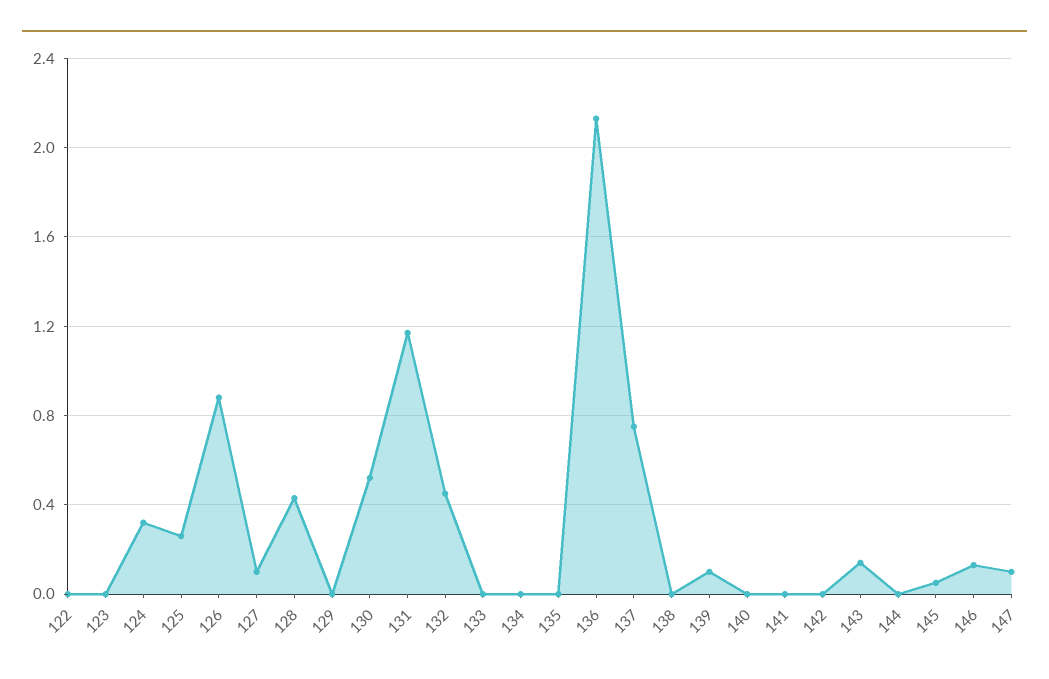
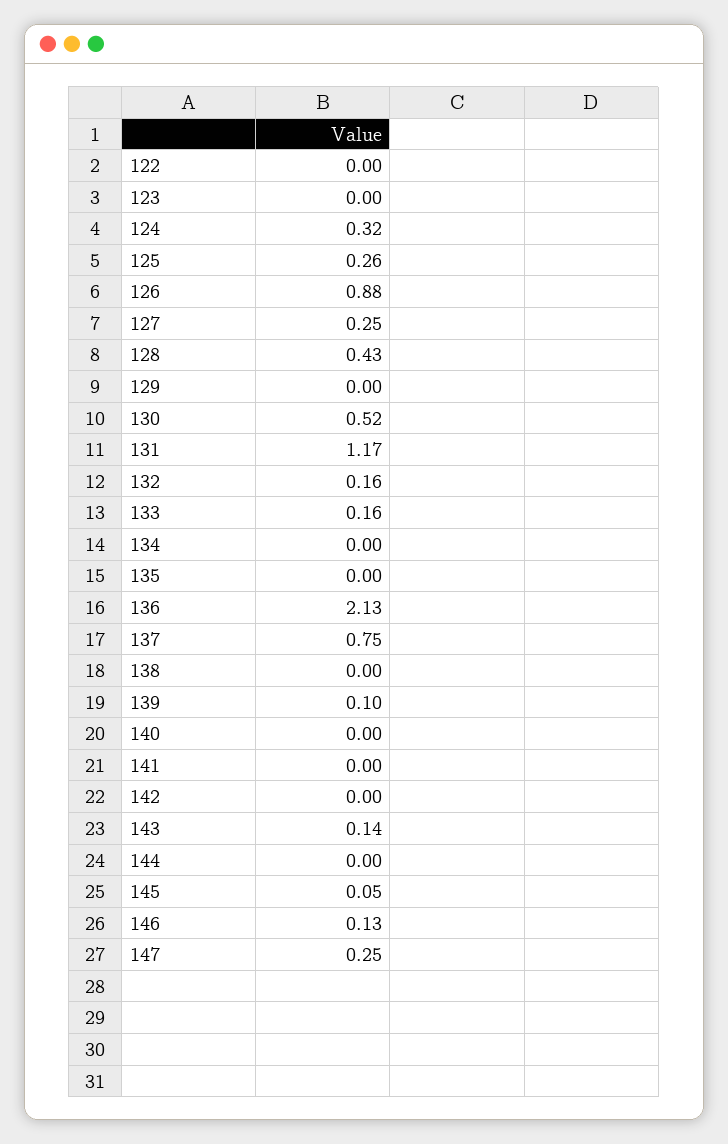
127: 0.1 -> 0.25
132: 0.45 -> 0.16
133: 0 -> 0.16
147: 0.1 -> 0.25

